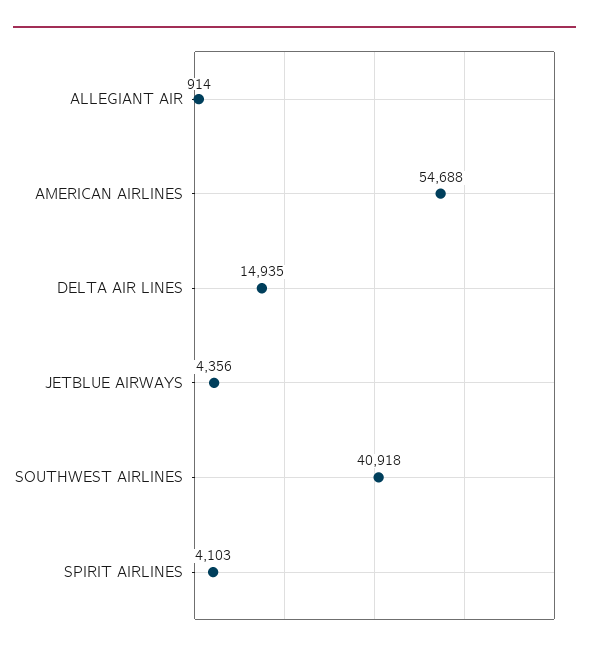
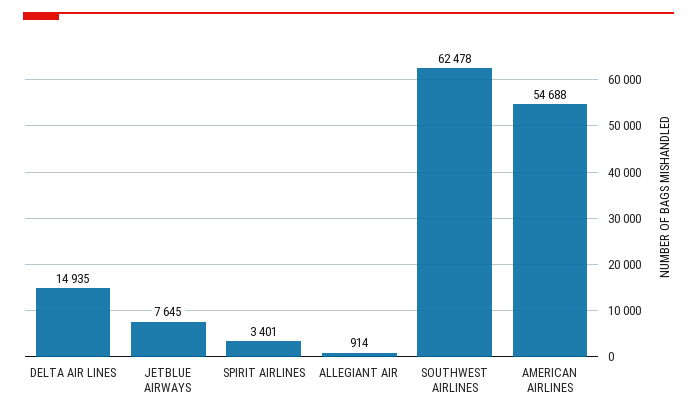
JETBLUE AIRWAYS: 4356 -> 7645
SOUTHWEST AIRLINES: 40918 -> 62478
SPIRIT AIRLINES: 4103 -> 3401

